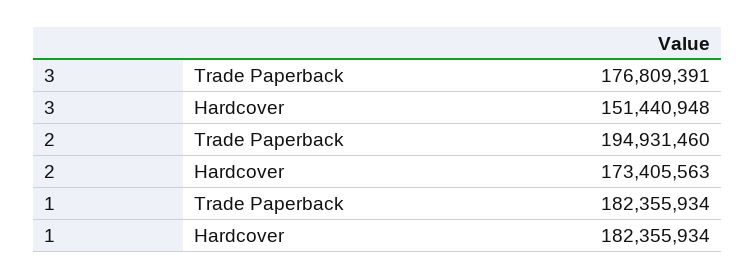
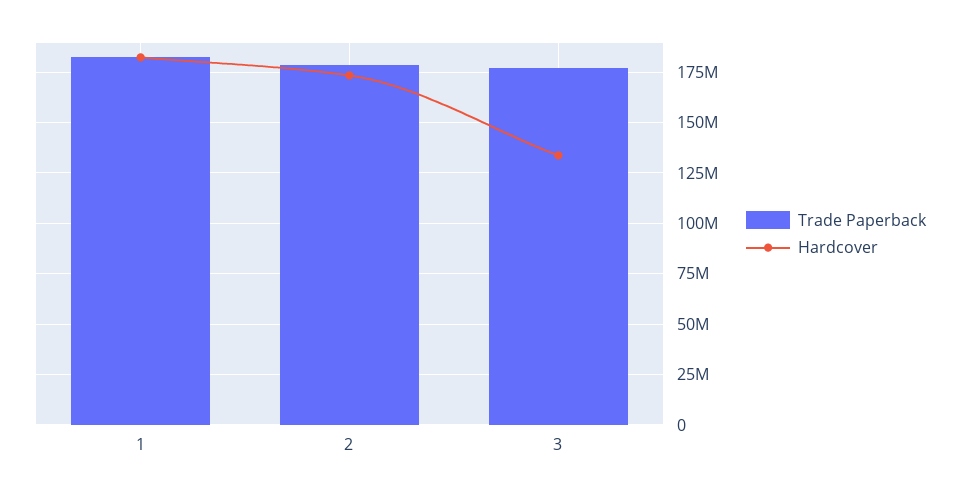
Hardcover, 3: 151440948 -> 135000000
Trade Paperback, 2: 194931460 -> 180000000

